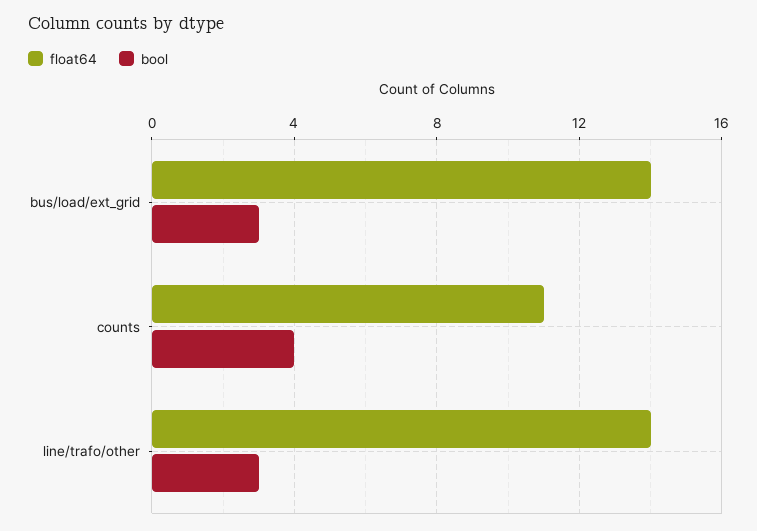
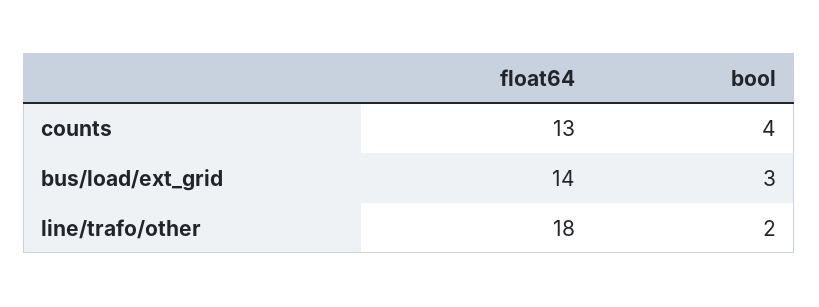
float64, counts: 11 -> 13
float64, line/trafo/other: 14 -> 18
bool, line/trafo/other: 3 -> 2

